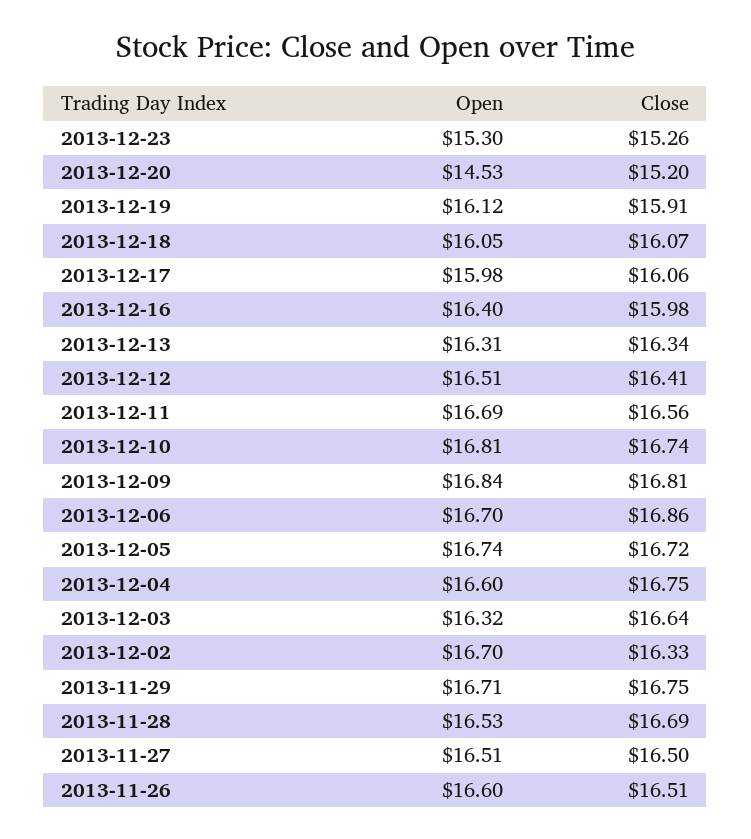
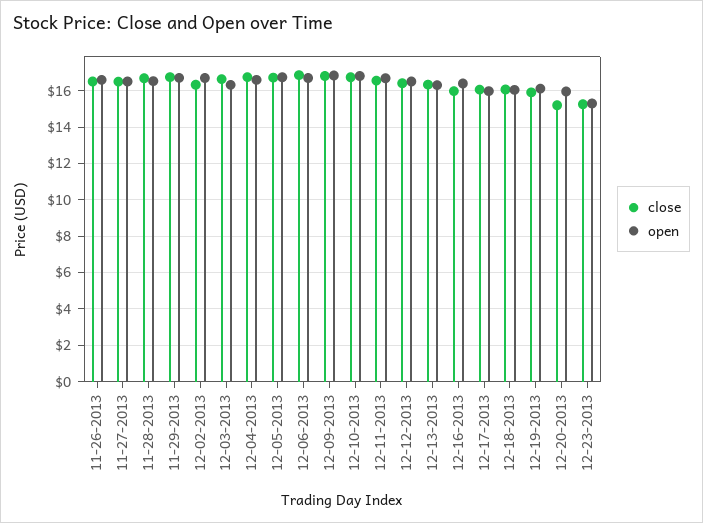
Open, 2013-12-20: 14.53 -> 16

